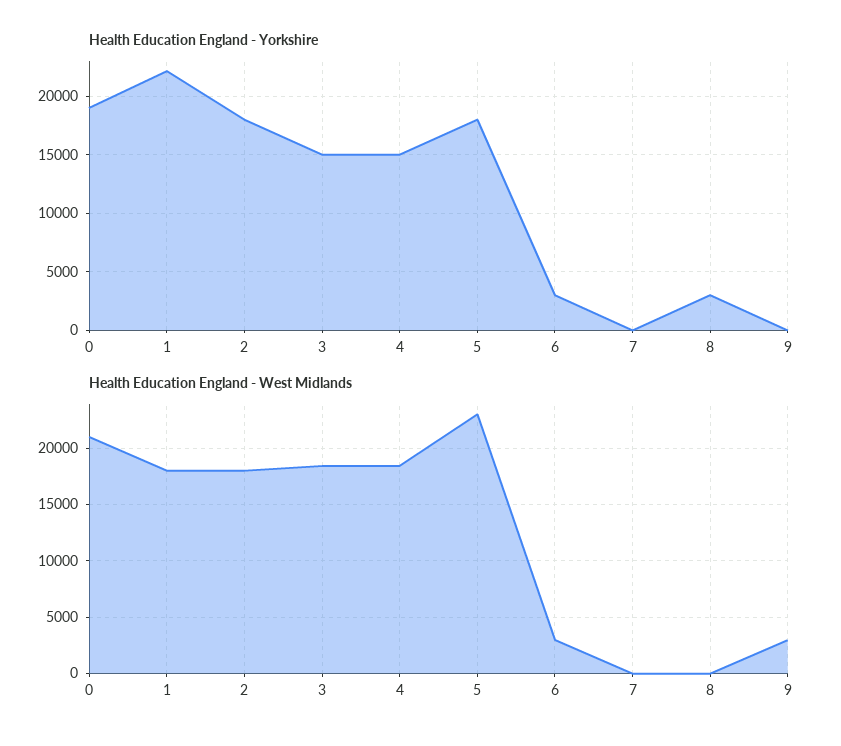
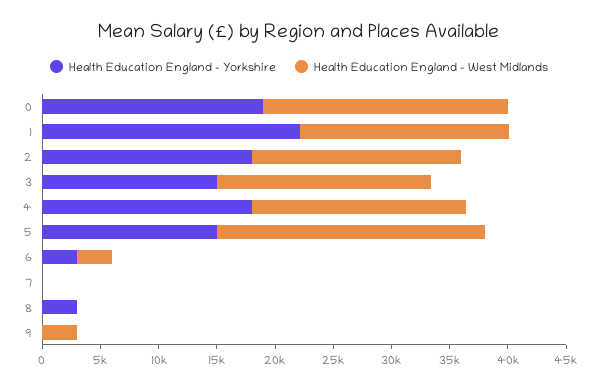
Health Education England - Yorkshire, 4: 15000 -> 18000
Health Education England - Yorkshire, 5: 18000 -> 15000

